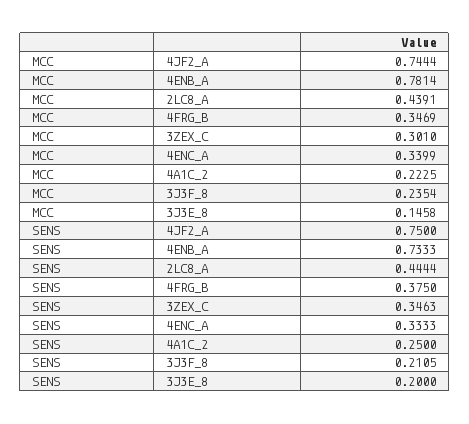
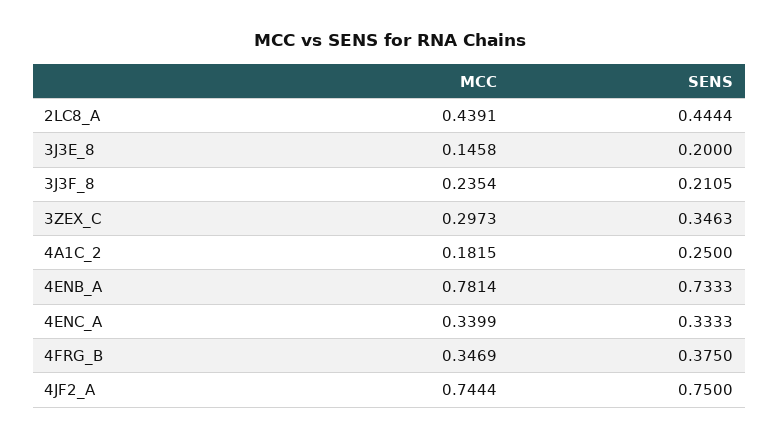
MCC, 3ZEX_C: 0.301 -> 0.2973
MCC, 4A1C_2: 0.2225 -> 0.1815

